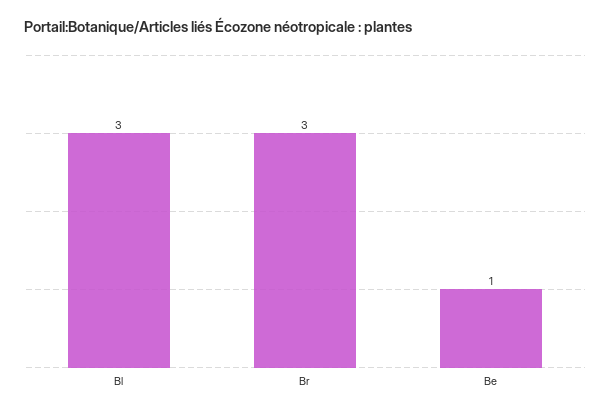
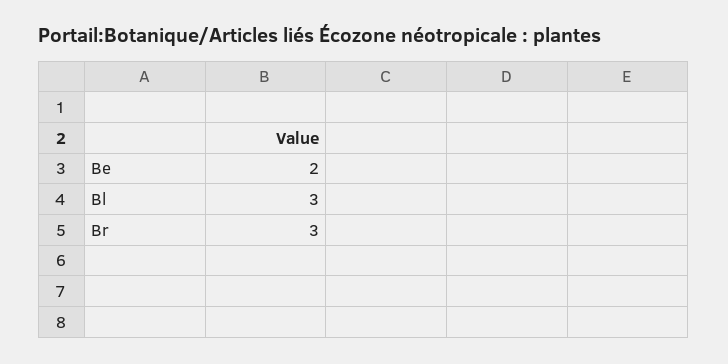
Be: 1 -> 2

